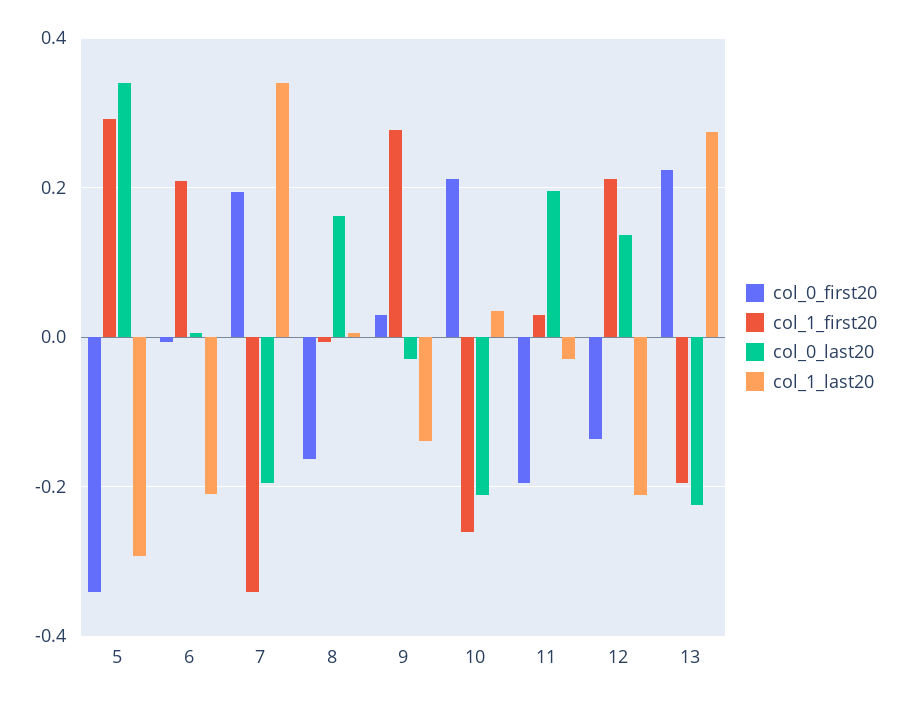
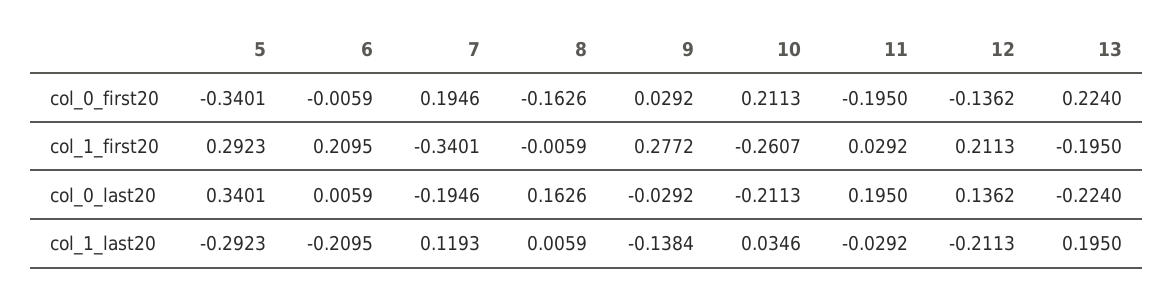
col_1_last20, 7: 0.34 -> 0.1193
col_1_last20, 13: 0.28 -> 0.195

